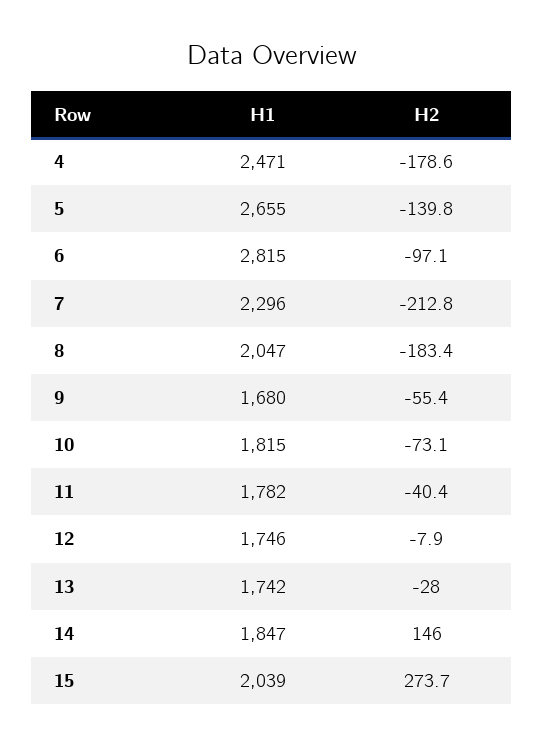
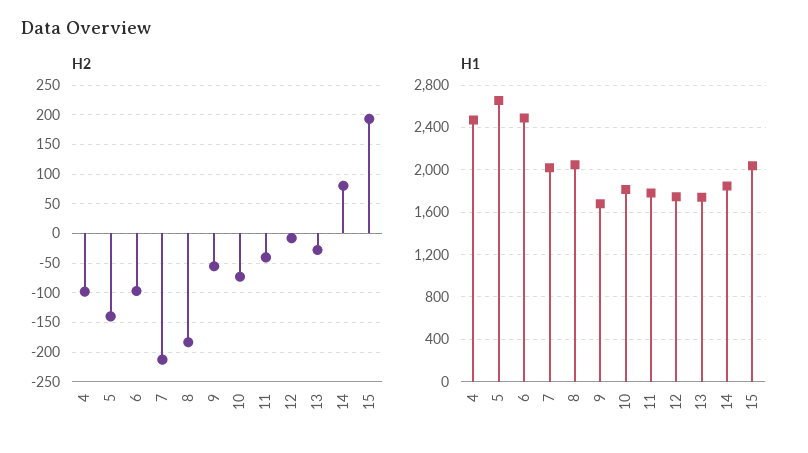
H2, 4: -178.6 -> -100
H1, 6: 2815 -> 2500
H1, 7: 2296 -> 2000
H2, 14: 146 -> 75
H2, 15: 273.7 -> 200

